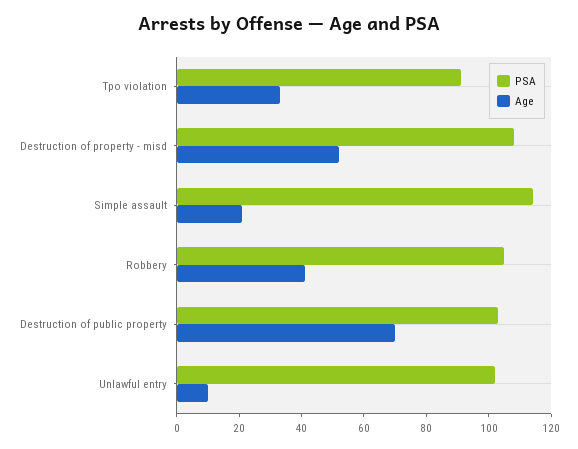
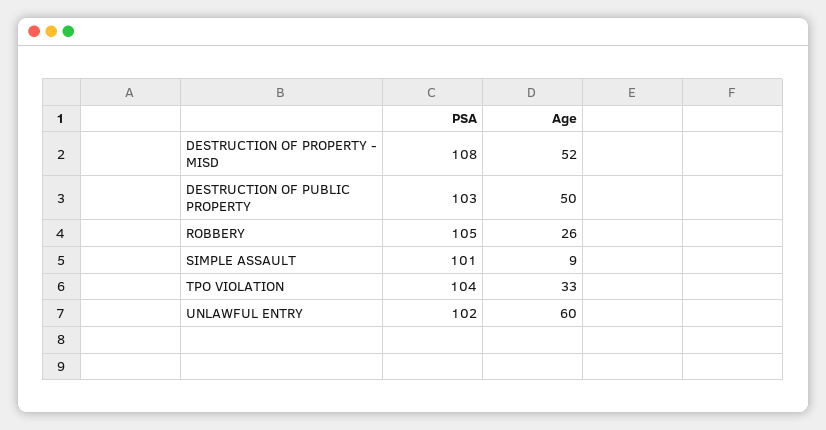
PSA, Tpo violation: 90 -> 104
PSA, Simple assault: 115 -> 101
Age, Simple assault: 20 -> 9
Age, Robbery: 40 -> 26
Age, Destruction of public property: 70 -> 50
Age, Unlawful entry: 10 -> 60

